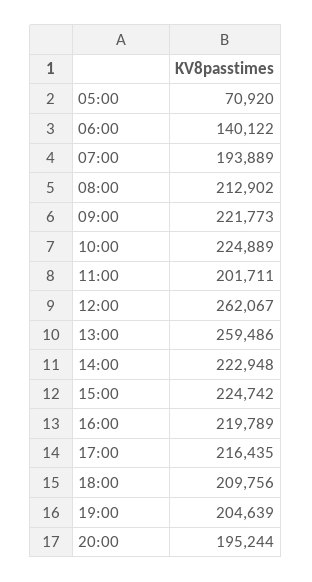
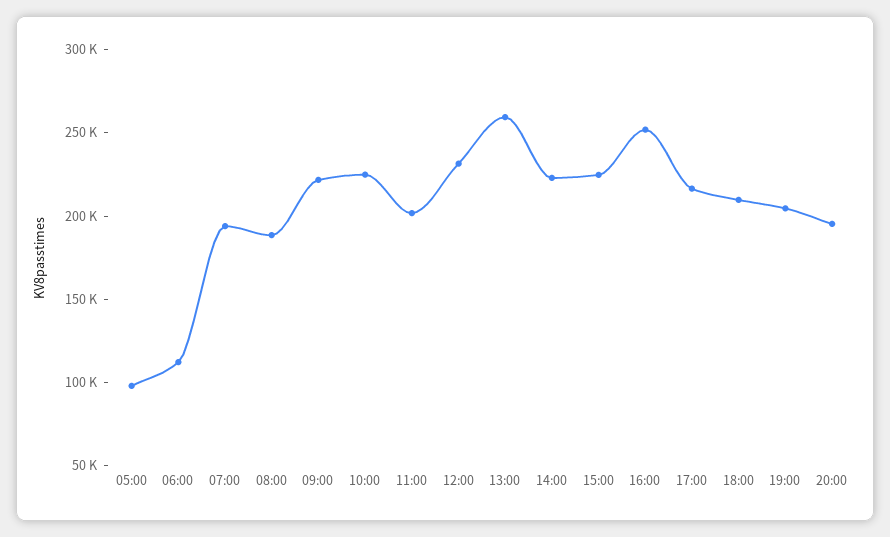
05:00: 70920 -> 100000
06:00: 140122 -> 110000
08:00: 212902 -> 190000
12:00: 262067 -> 230000
16:00: 219789 -> 250000

